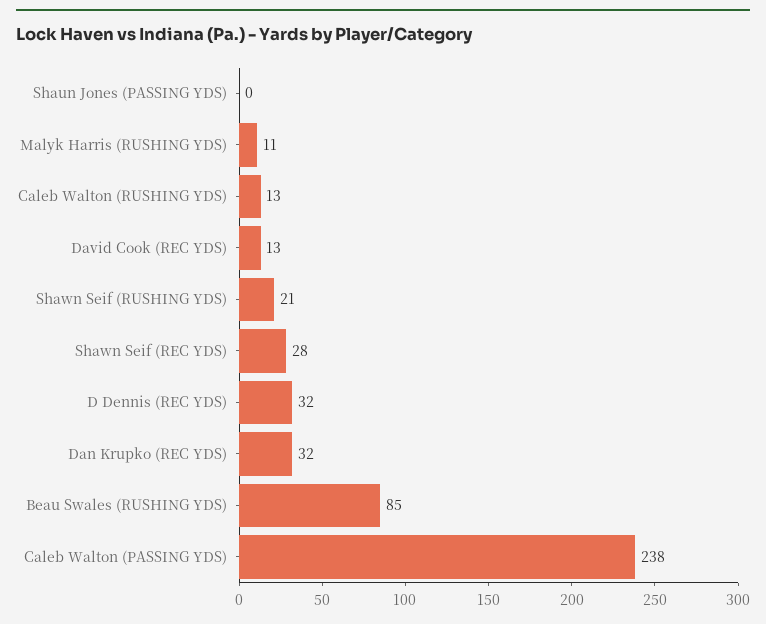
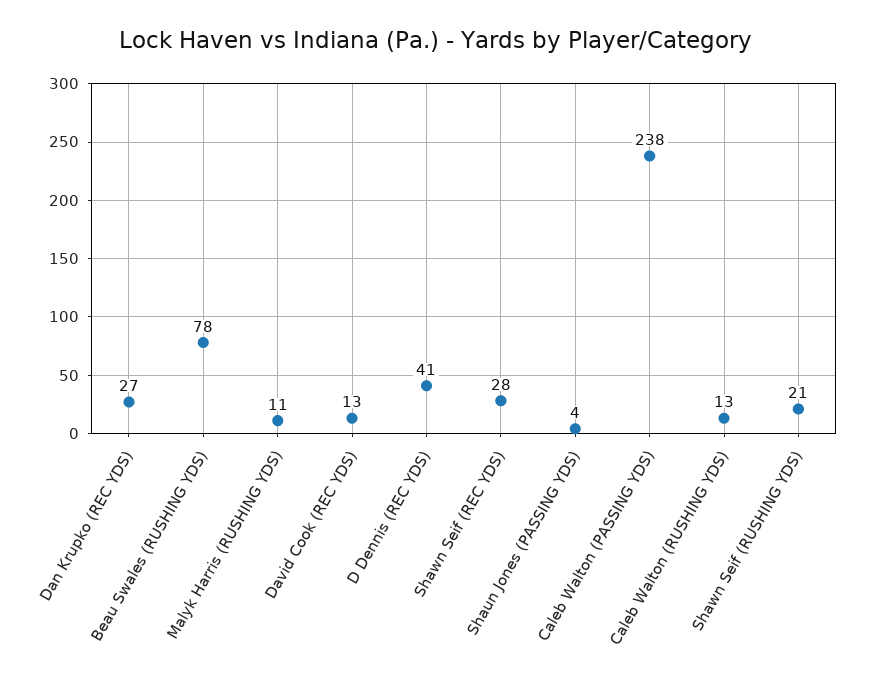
Shaun Jones (PASSING YDS): 0 -> 4
D Dennis (REC YDS): 32 -> 41
Dan Krupko (REC YDS): 32 -> 27
Beau Swales (RUSHING YDS): 85 -> 78

